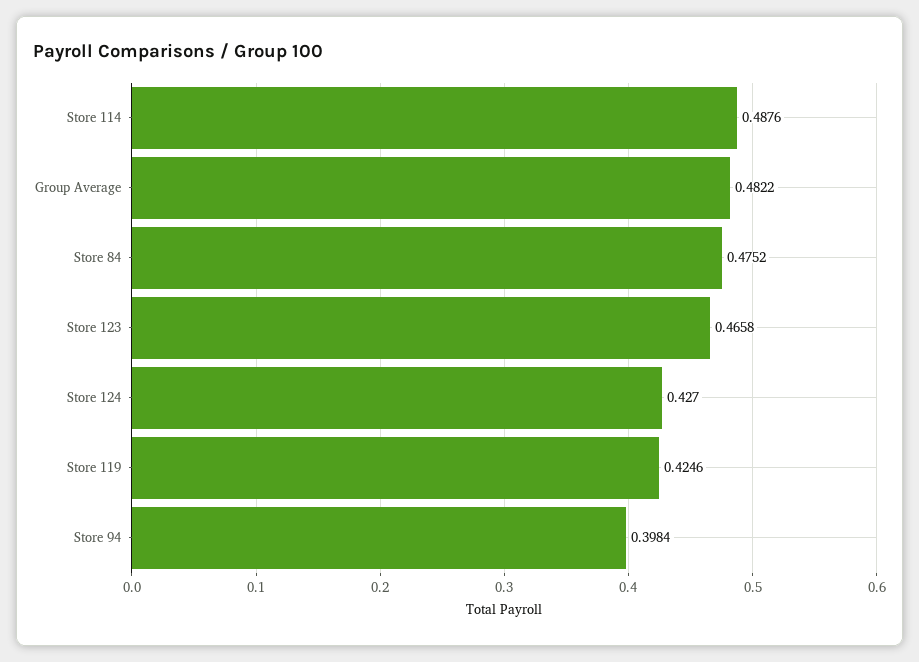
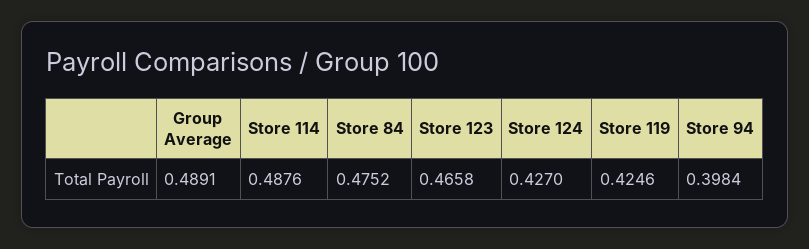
Group Average: 0.4822 -> 0.4891

